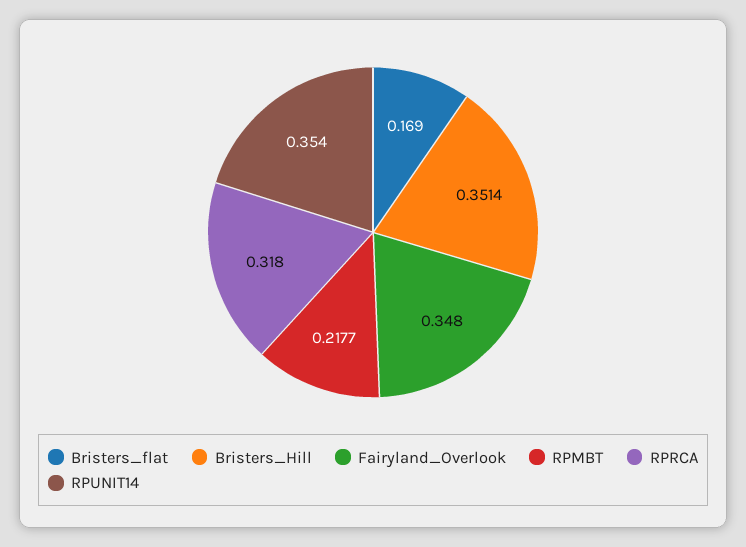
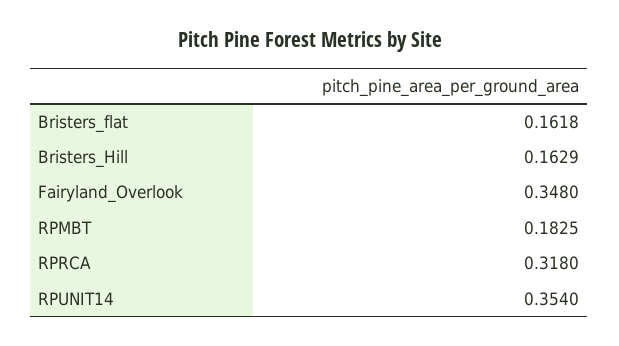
Bristers_flat: 0.169 -> 0.1618
Bristers_Hill: 0.3514 -> 0.1629
RPMBT: 0.2177 -> 0.1825

